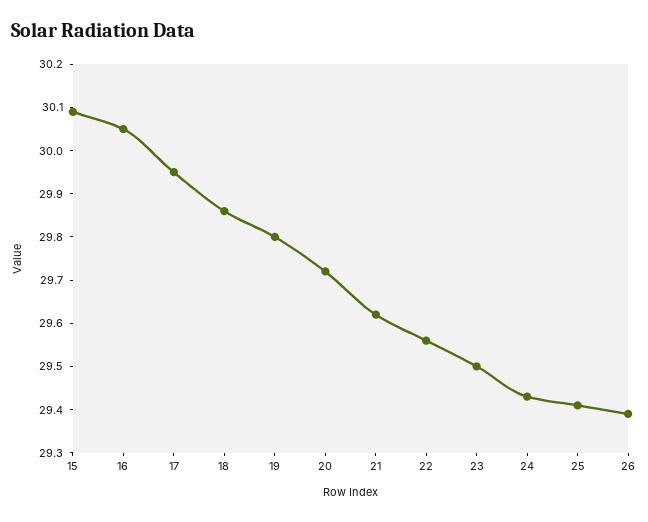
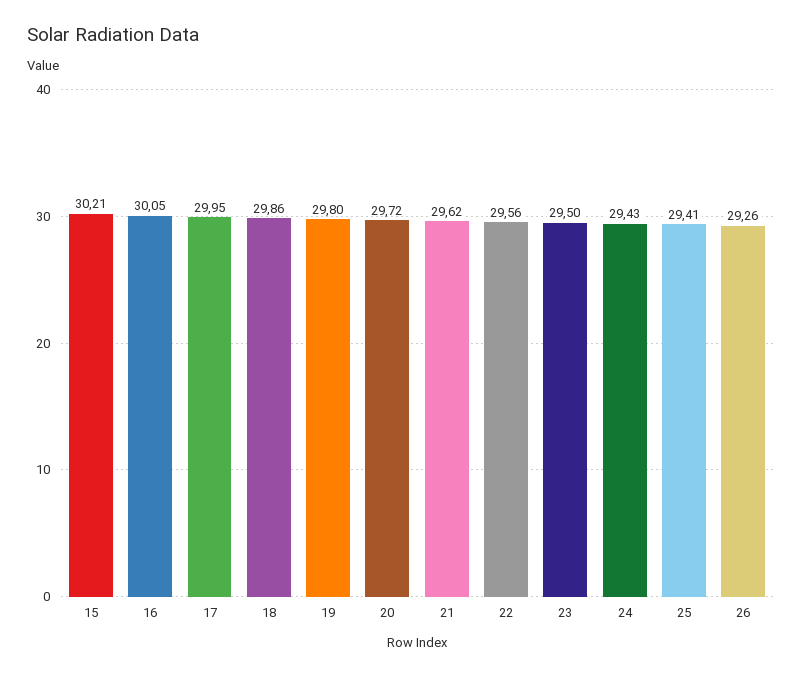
15: 30.1 -> 30.21
26: 29.4 -> 29.26

